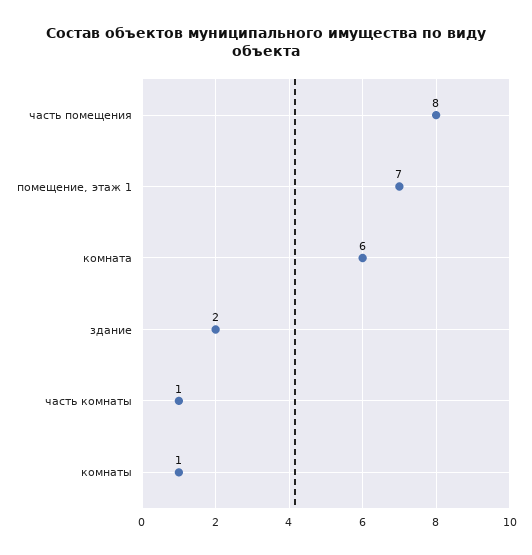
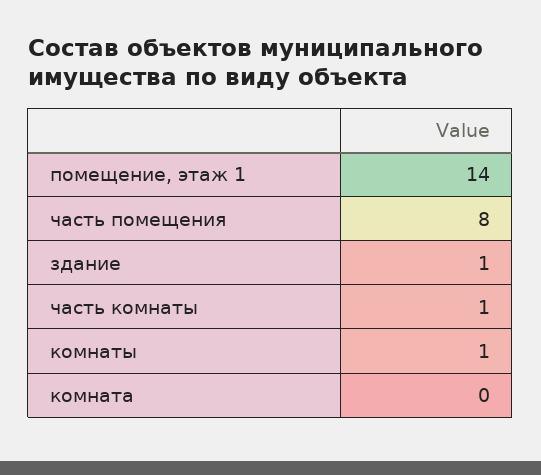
помещение, этаж 1: 7 -> 14
комната: 6 -> 0
здание: 2 -> 1

